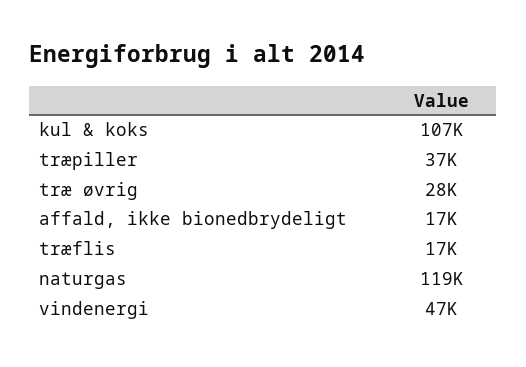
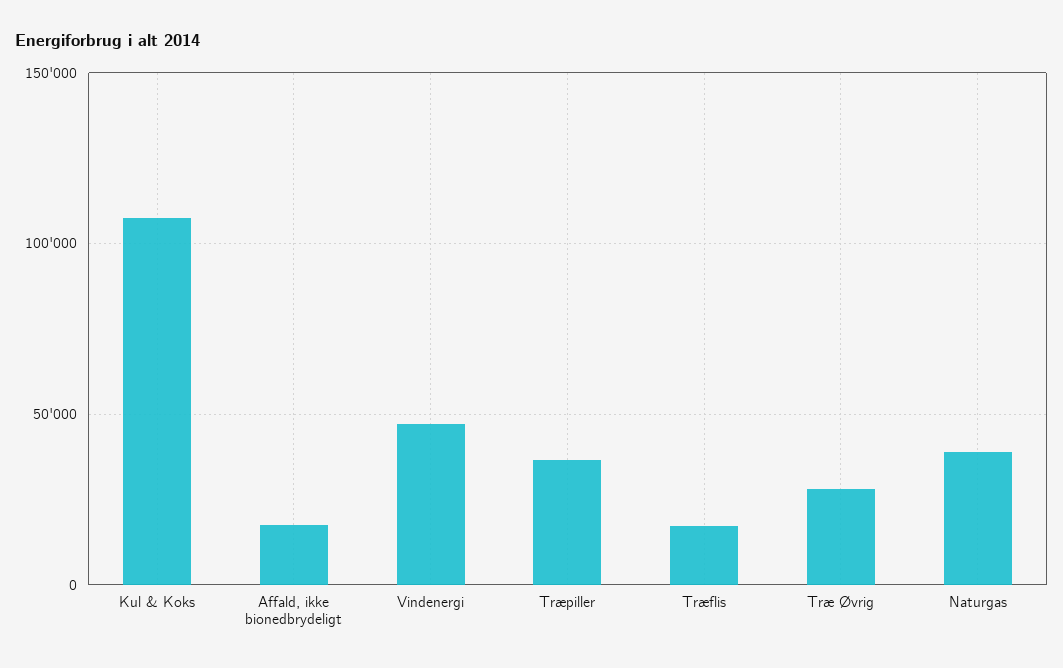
naturgas: 119000 -> 40000

